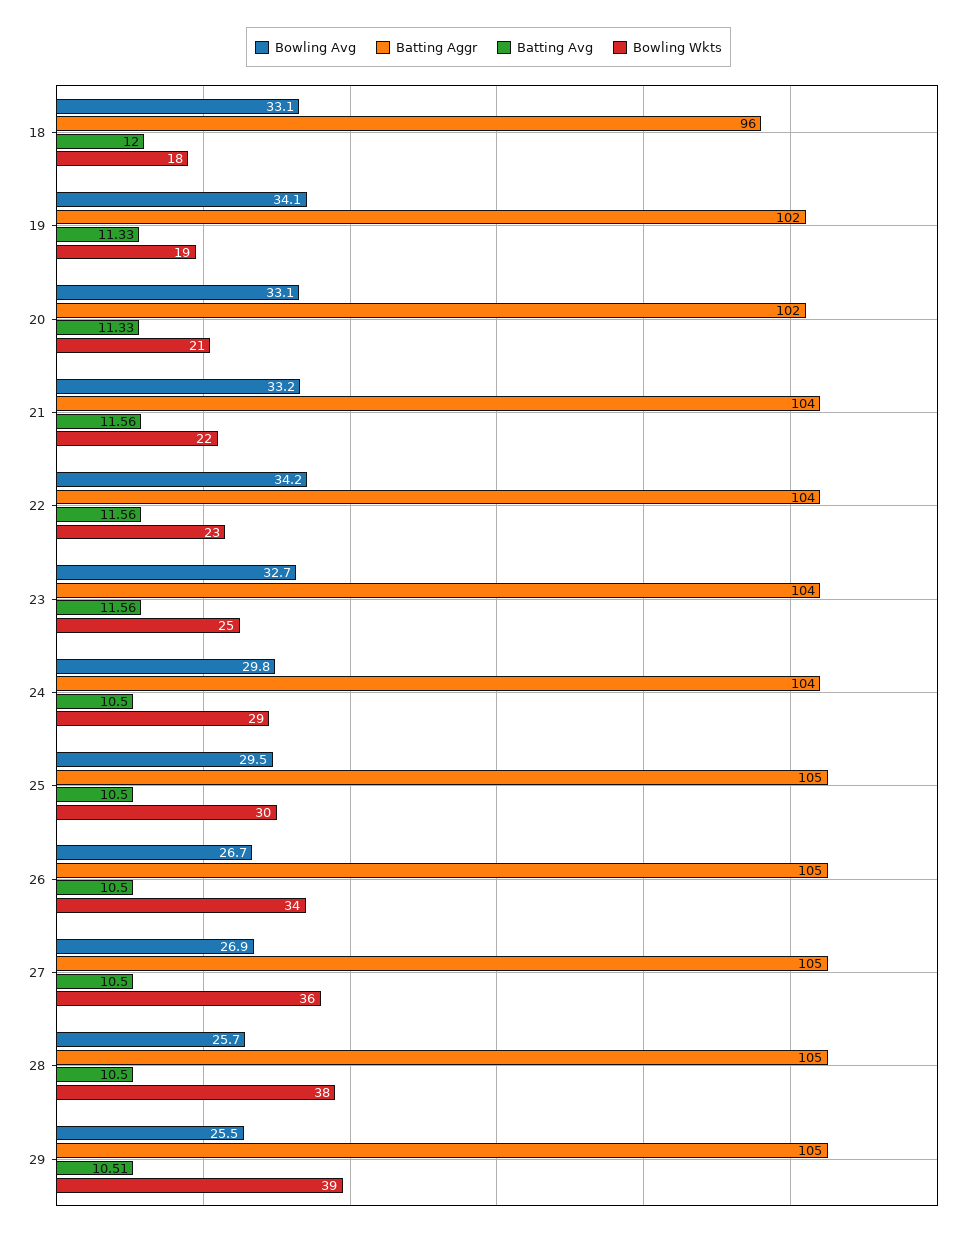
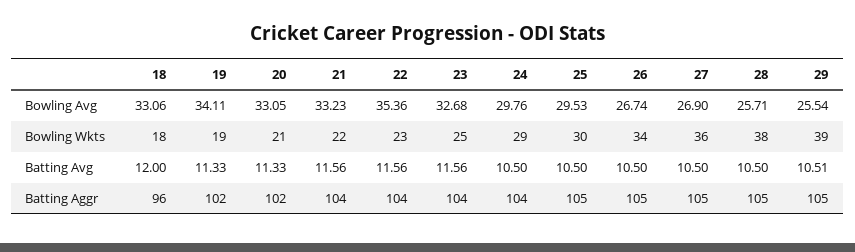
Bowling Avg, 22: 34.2 -> 35.36

